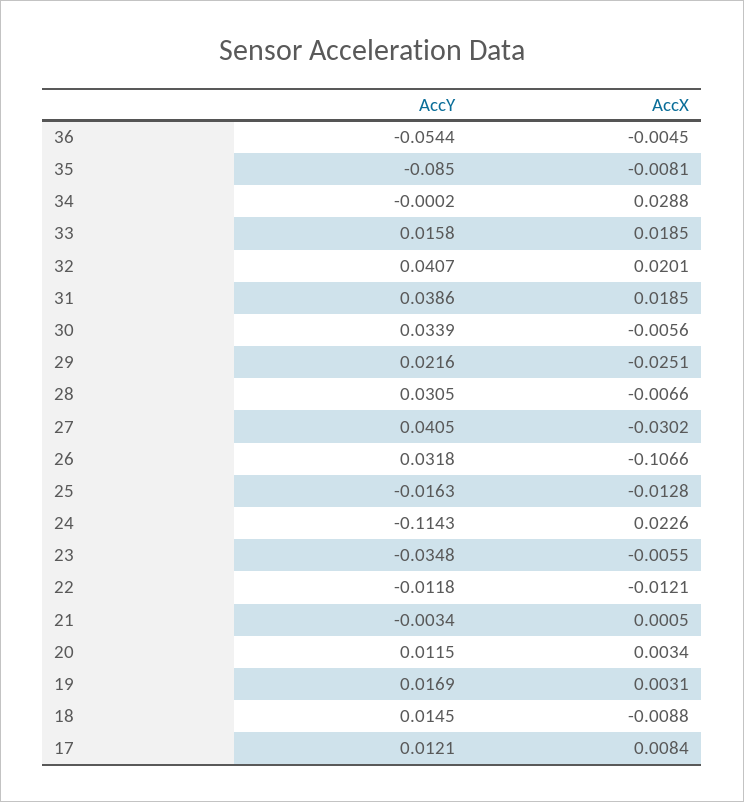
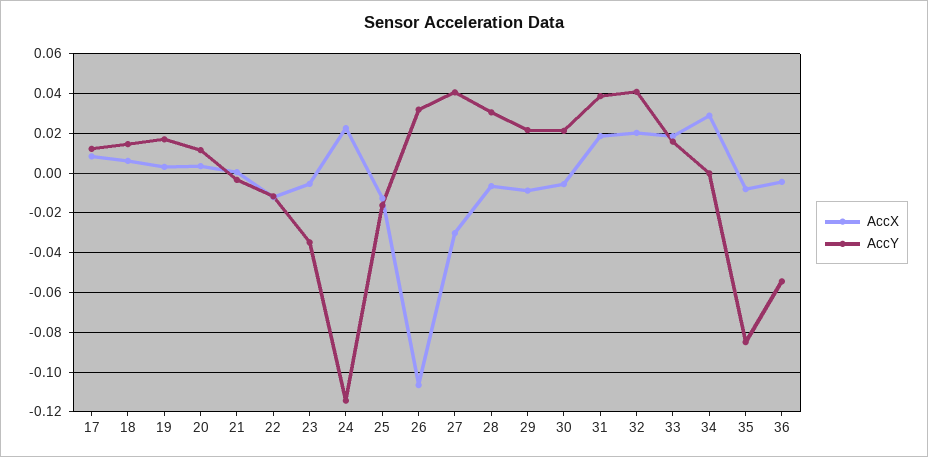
AccY, 30: 0.0339 -> 0.02
AccX, 29: -0.0251 -> -0.01
AccX, 18: -0.0088 -> 0.005

